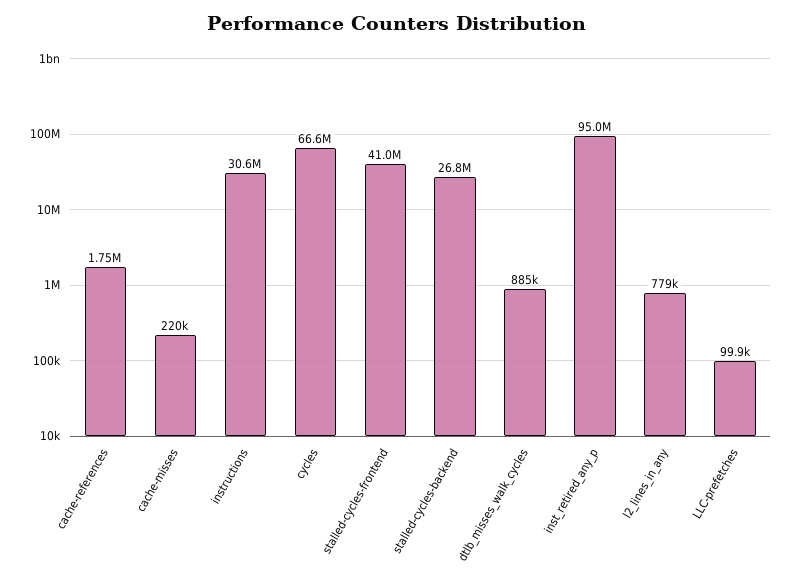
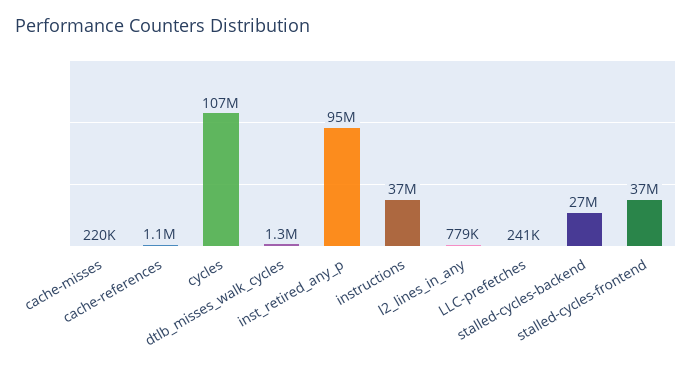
cache-references: 1750000 -> 1100000
instructions: 30600000 -> 37000000
cycles: 66600000 -> 107000000
stalled-cycles-frontend: 41000000 -> 37000000
dtlb_misses_walk_cycles: 885000 -> 1300000
LLC-prefetches: 99900 -> 241000

